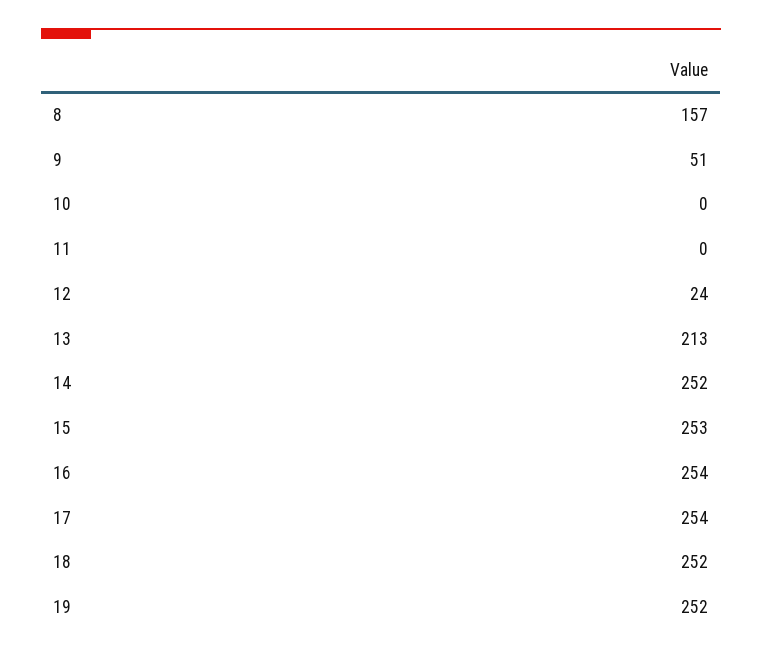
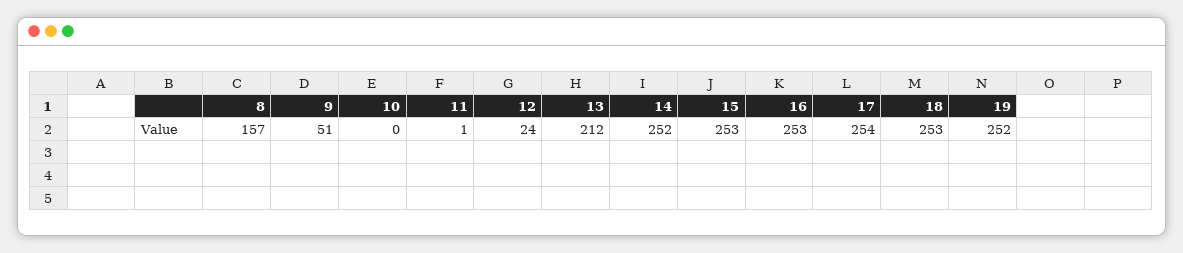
11: 0 -> 1
13: 213 -> 212
16: 254 -> 253
18: 252 -> 253

